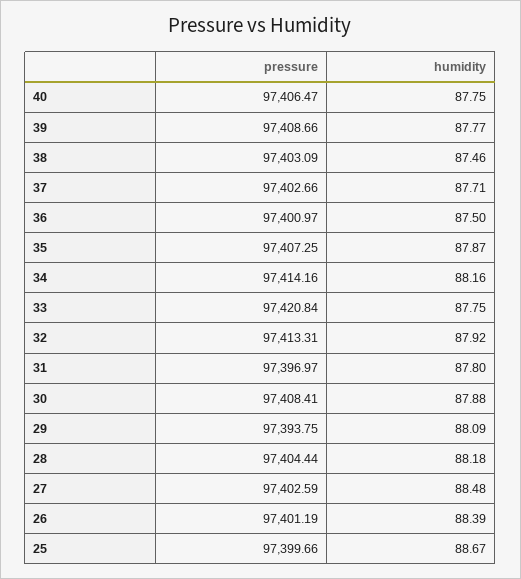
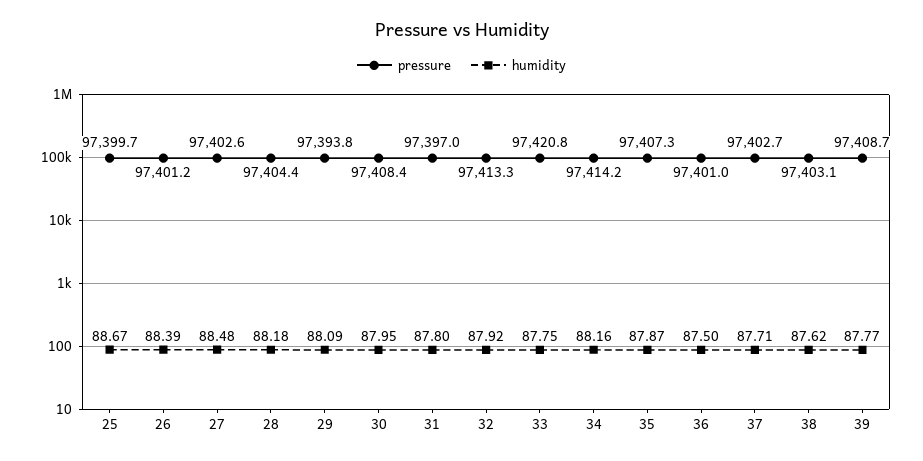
pressure, 40: 97406.47 -> none
humidity, 40: 87.75 -> none
humidity, 38: 87.46 -> 87.62
humidity, 30: 87.88 -> 87.95

